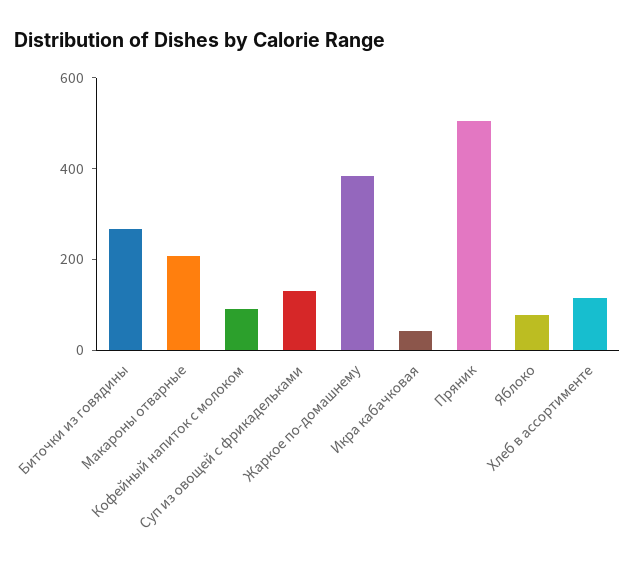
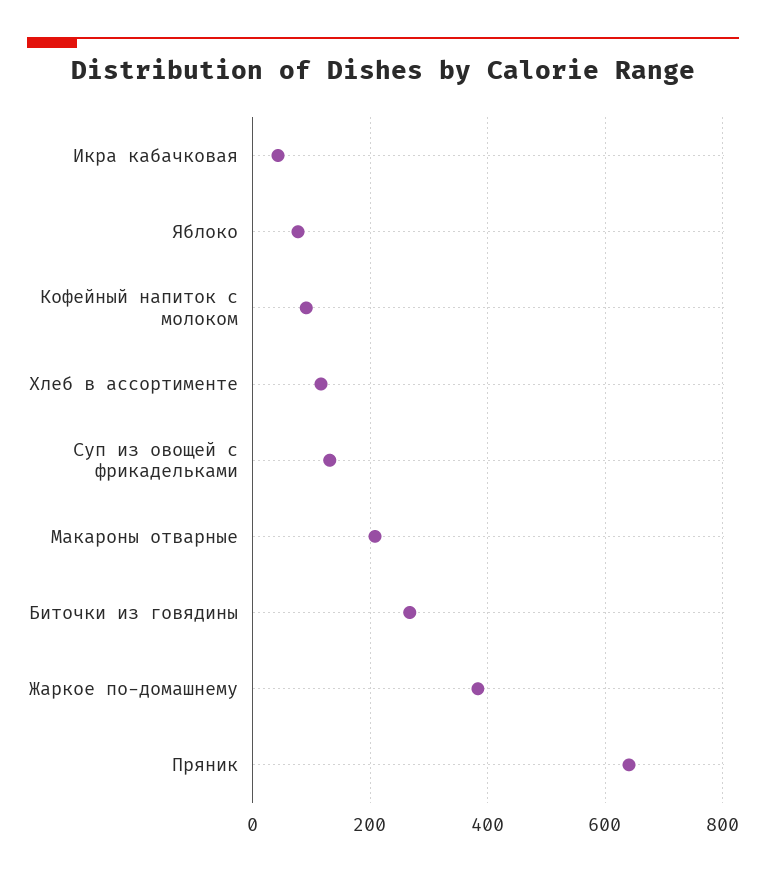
Пряник: 500 -> 640

